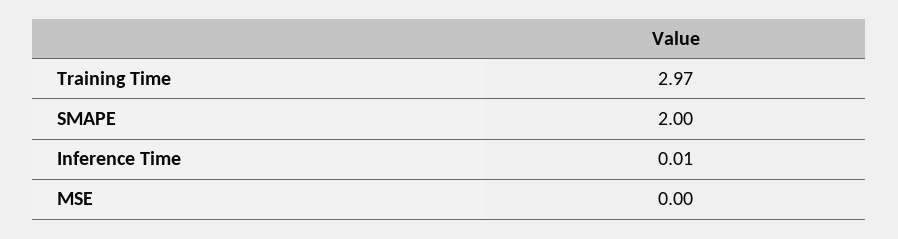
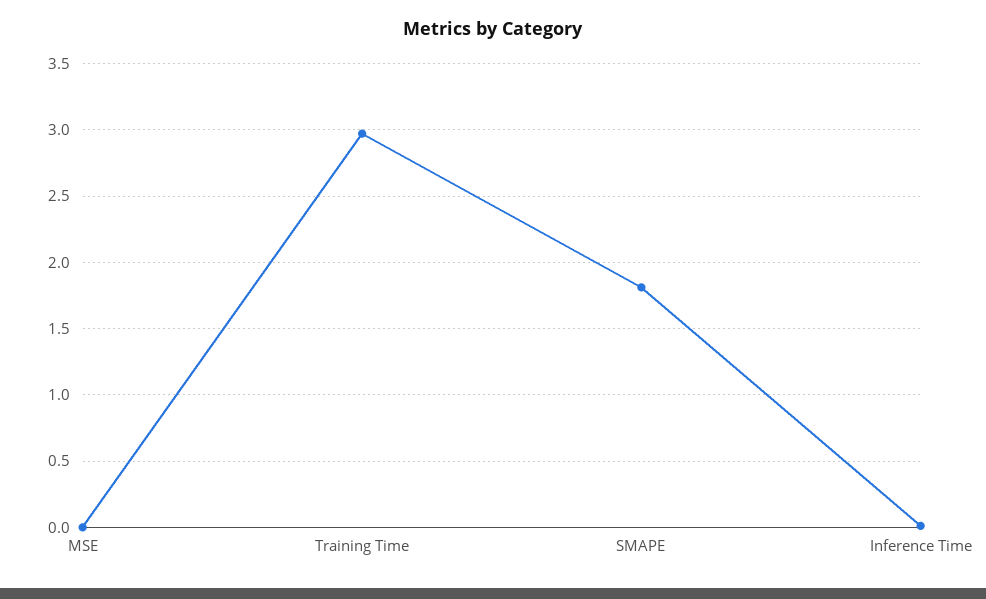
SMAPE: 2 -> 1.8

